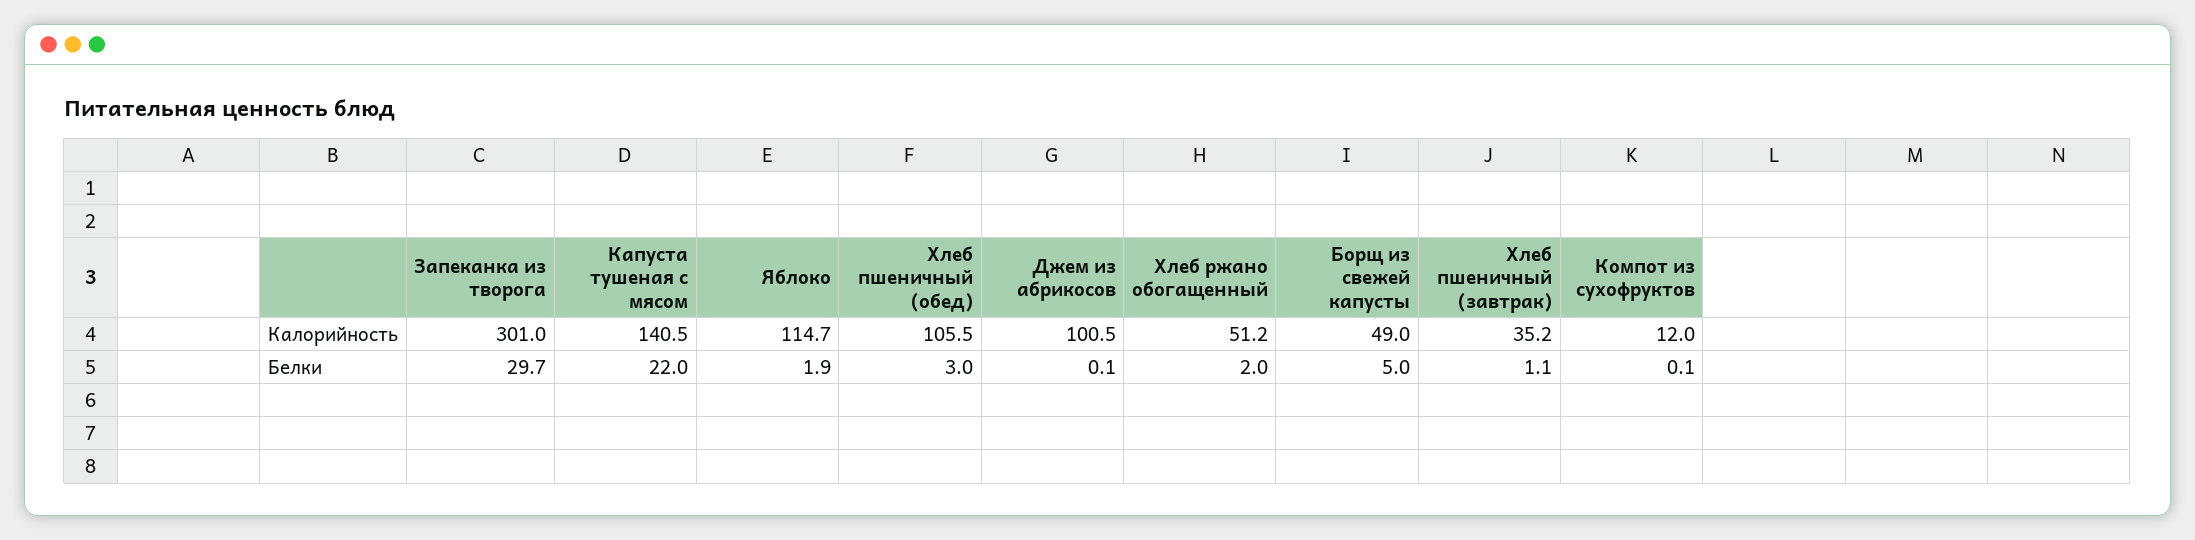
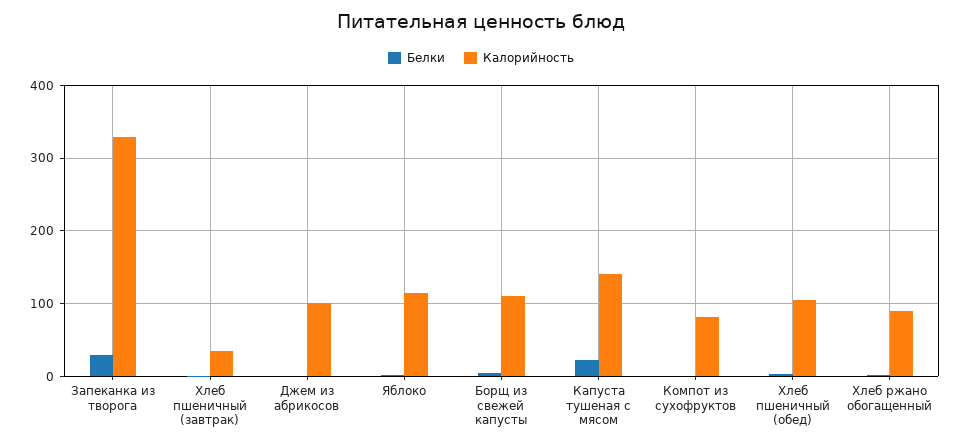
Калорийность, Запеканка из творога: 301 -> 330
Калорийность, Хлеб ржано обогащенный: 51.2 -> 90
Калорийность, Борщ из свежей капусты: 49 -> 110
Калорийность, Компот из сухофруктов: 12 -> 80

